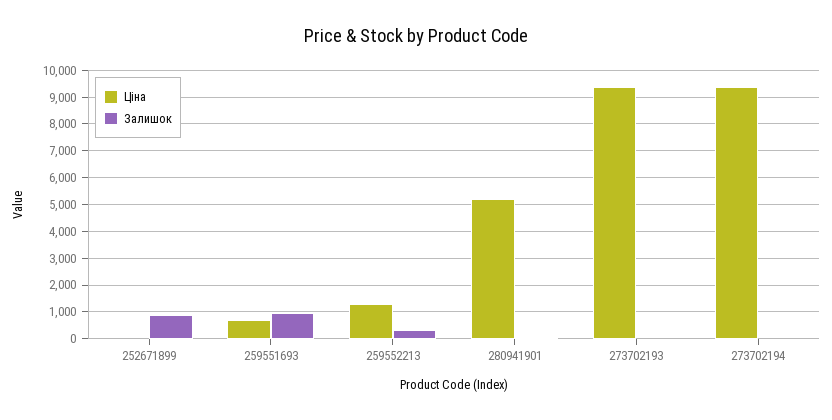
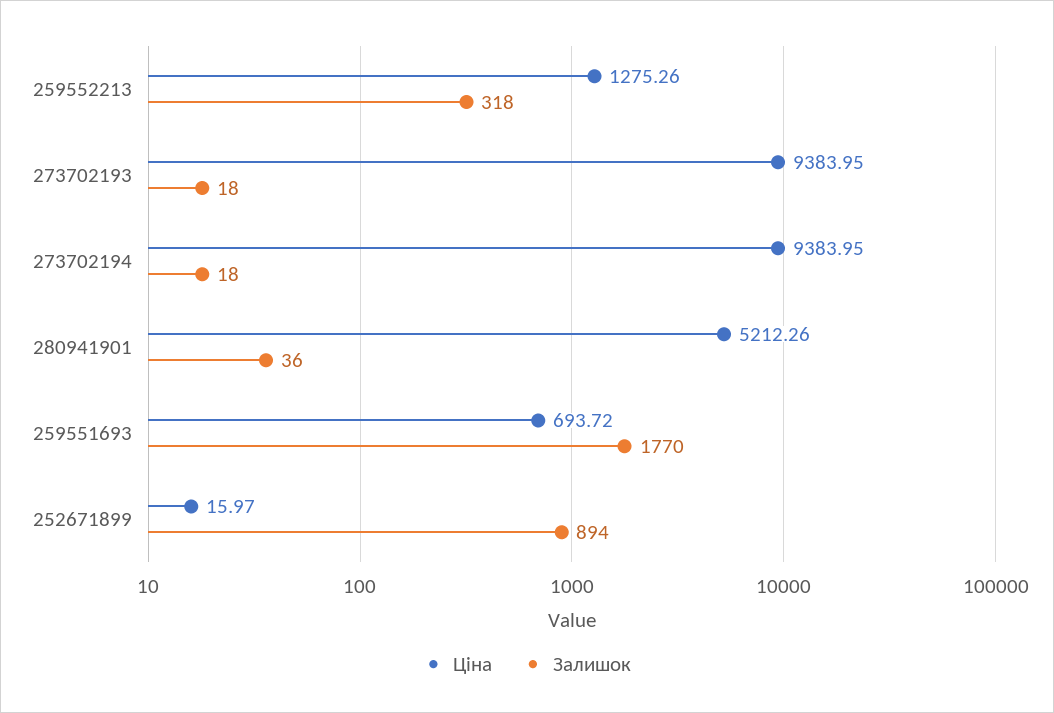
Залишок, 259551693: 1000 -> 1770

